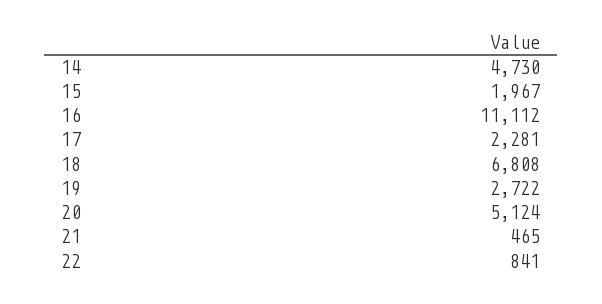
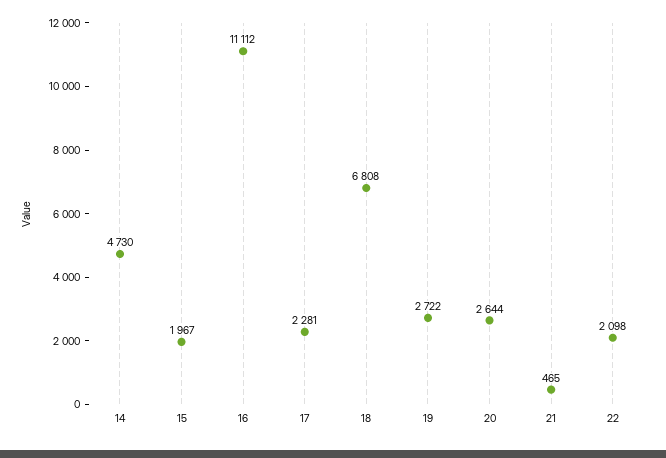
20: 5124 -> 2644
22: 841 -> 2098

